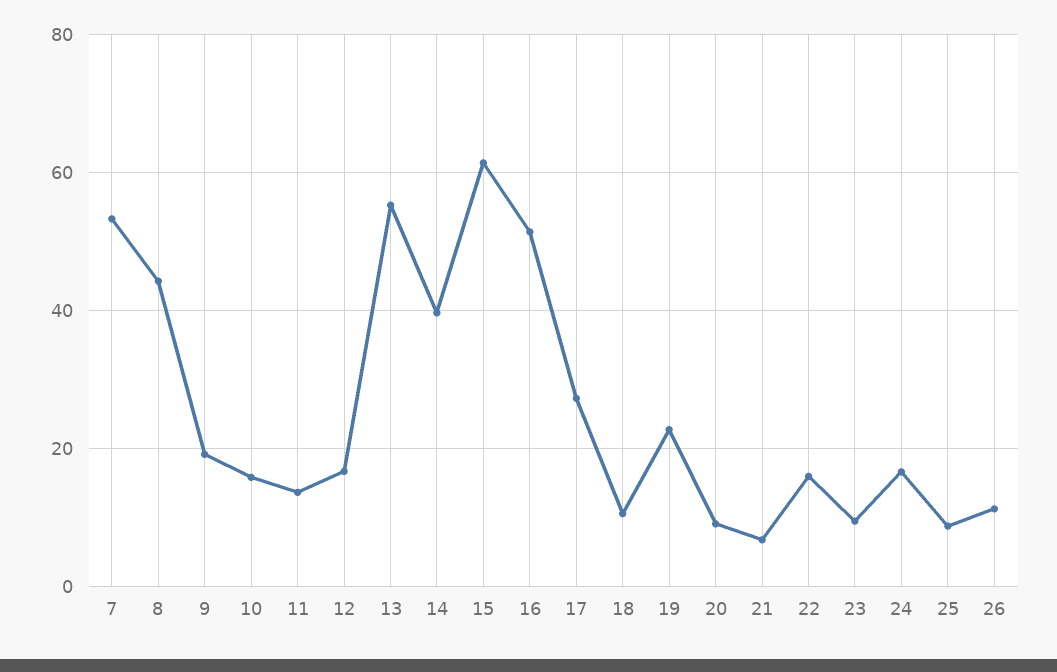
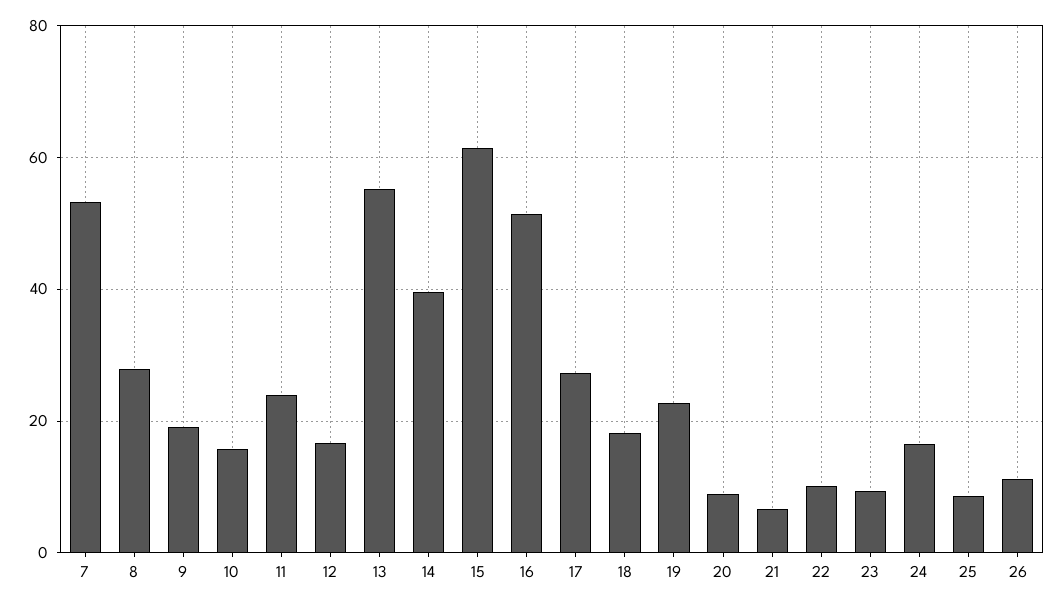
8: 44 -> 28
11: 14 -> 24
18: 10 -> 18
22: 16 -> 10

